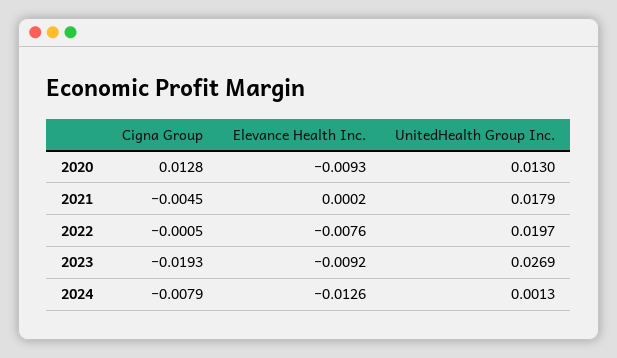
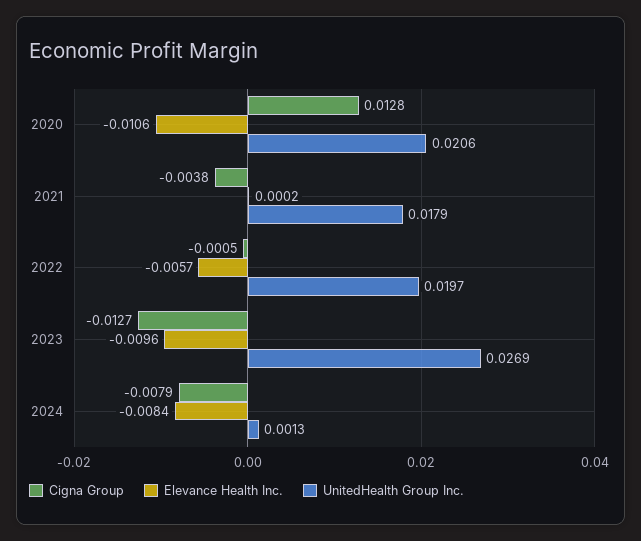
Elevance Health Inc., 2020: -0.0093 -> -0.0106
UnitedHealth Group Inc., 2020: 0.013 -> 0.0206
Cigna Group, 2021: -0.0045 -> -0.0038
Elevance Health Inc., 2022: -0.0076 -> -0.0057
Cigna Group, 2023: -0.0193 -> -0.0127
Elevance Health Inc., 2023: -0.0092 -> -0.0096
Elevance Health Inc., 2024: -0.0126 -> -0.0084

